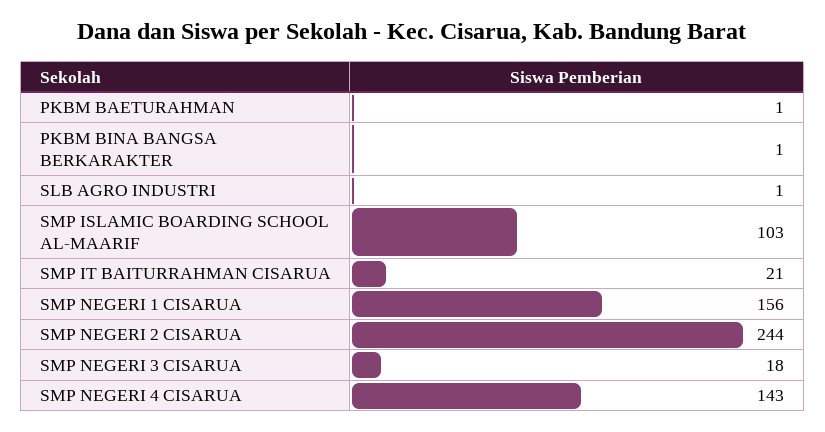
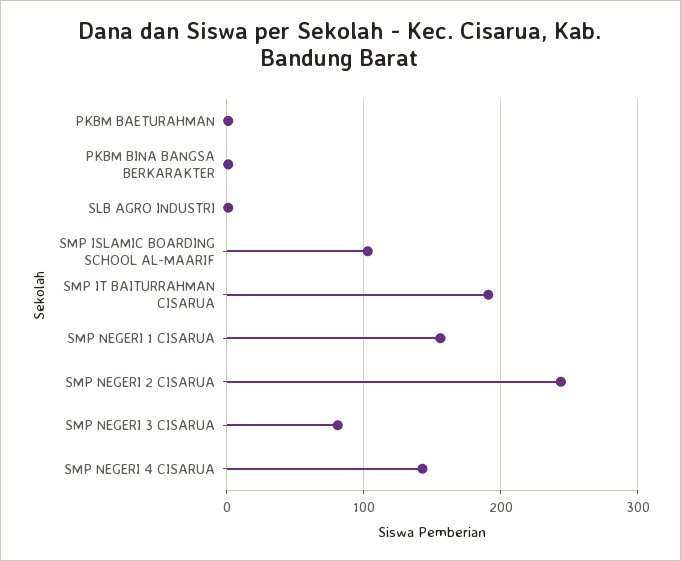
SMP IT BAITURRAHMAN CISARUA: 21 -> 190
SMP NEGERI 3 CISARUA: 18 -> 80

